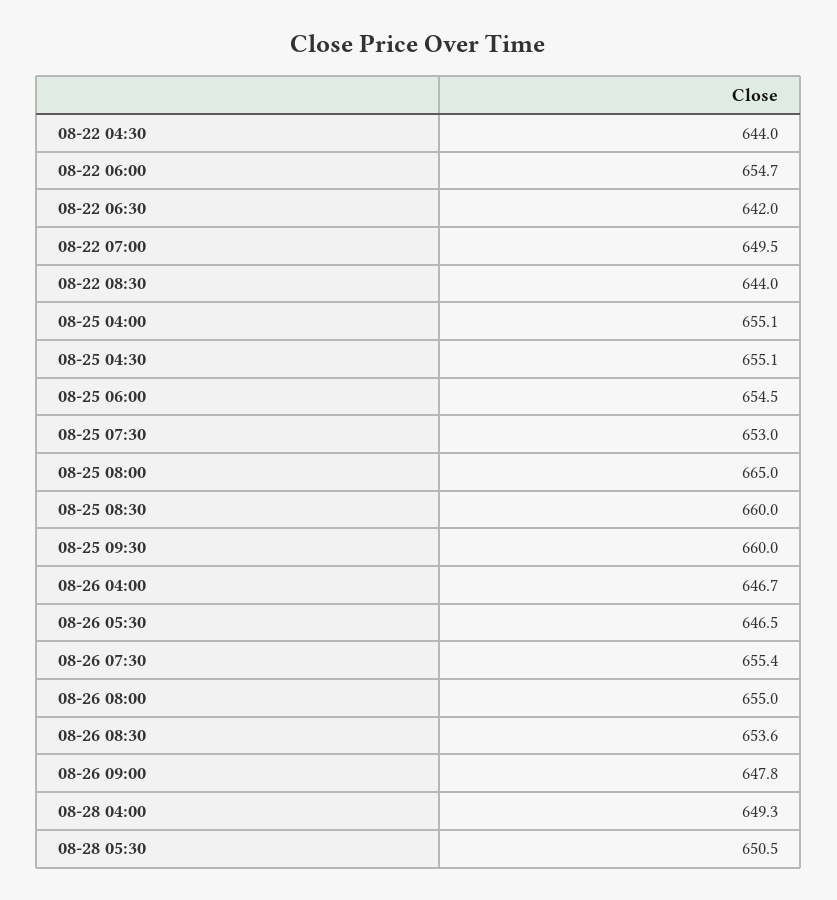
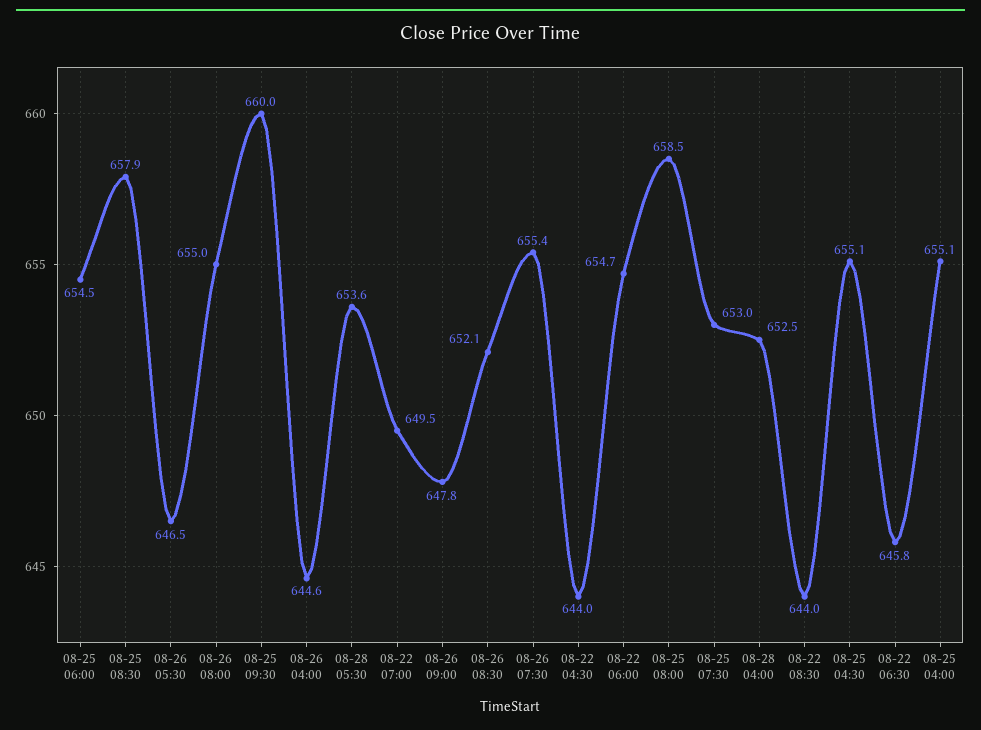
08-22 06:30: 642 -> 645.8
08-25 08:00: 665 -> 658.5
08-25 08:30: 660 -> 657.9
08-26 04:00: 646.7 -> 644.6
08-26 08:30: 653.6 -> 652.1
08-28 04:00: 649.3 -> 652.5
08-28 05:30: 650.5 -> 653.6

